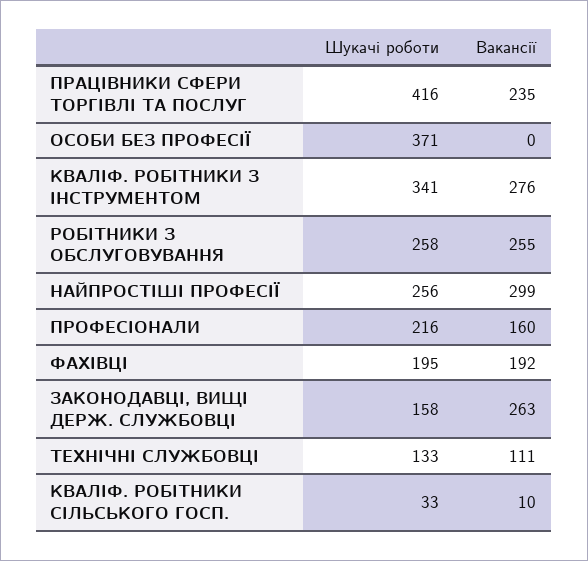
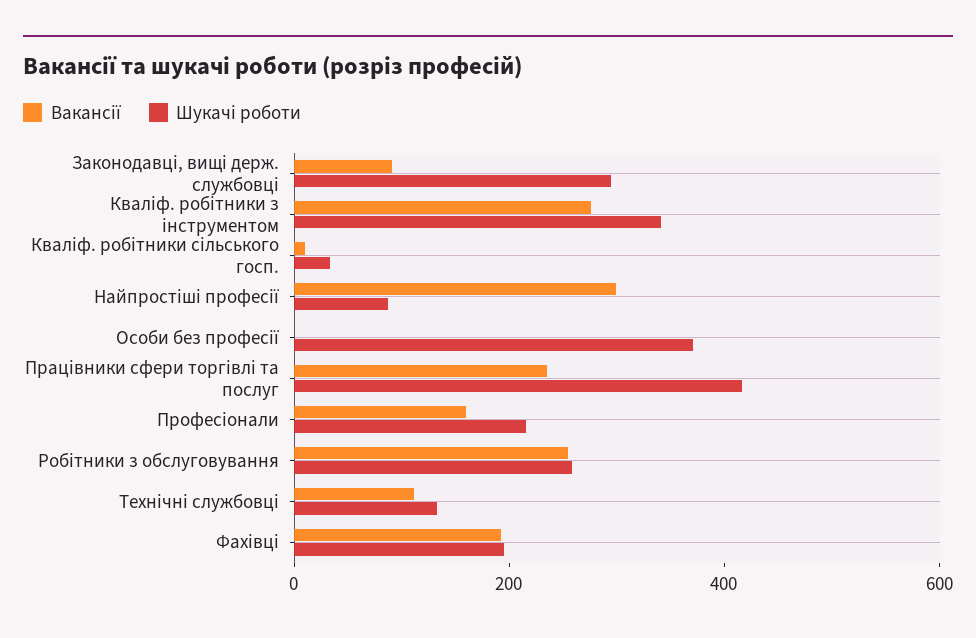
Шукачі роботи, НАЙПРОСТІШІ ПРОФЕСІЇ: 256 -> 100
Шукачі роботи, ЗАКОНОДАВЦІ, ВИЩІ ДЕРЖ. СЛУЖБОВЦІ: 158 -> 300
Вакансії, ЗАКОНОДАВЦІ, ВИЩІ ДЕРЖ. СЛУЖБОВЦІ: 263 -> 100

